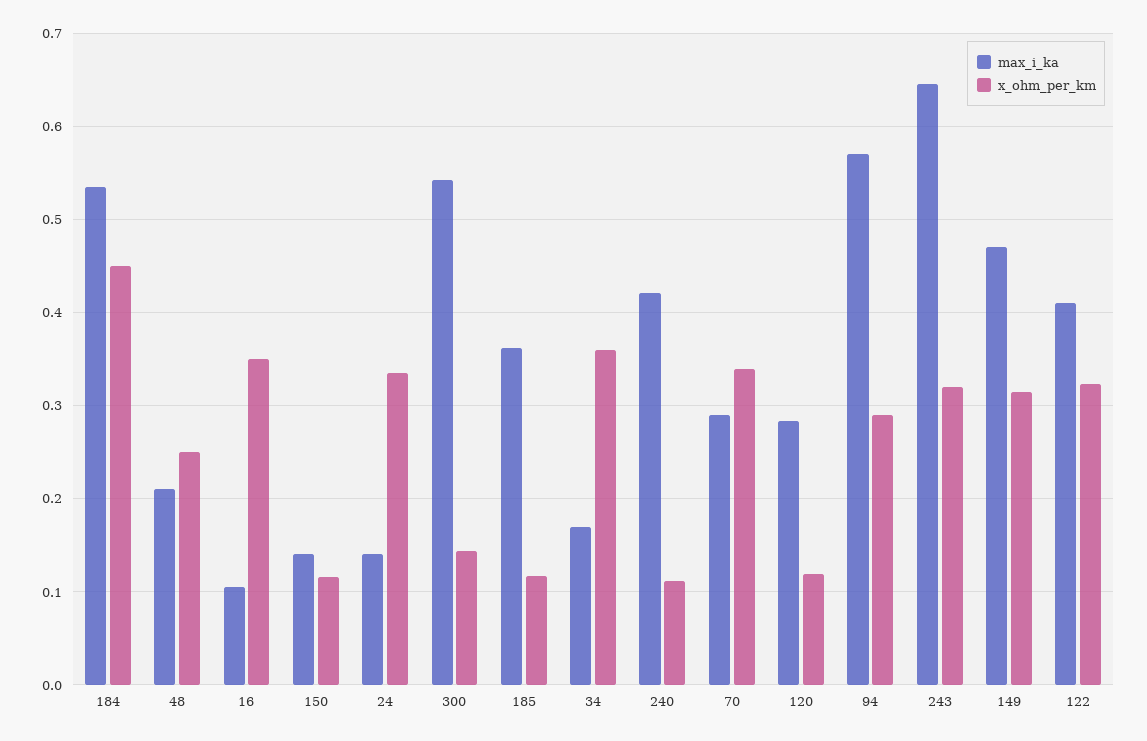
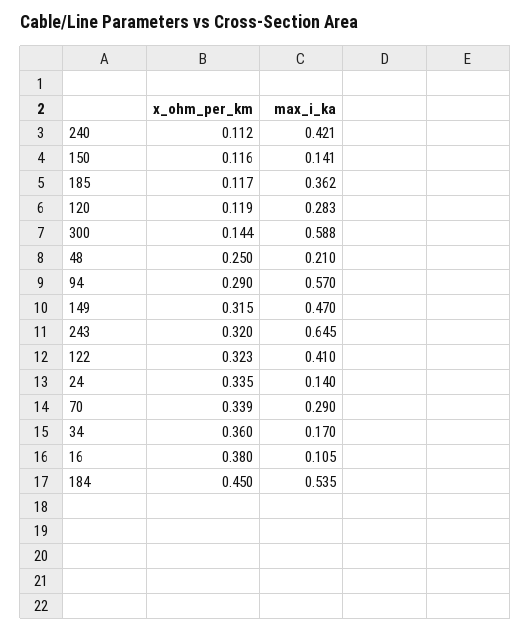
x_ohm_per_km, 16: 0.35 -> 0.38
max_i_ka, 300: 0.54 -> 0.588

